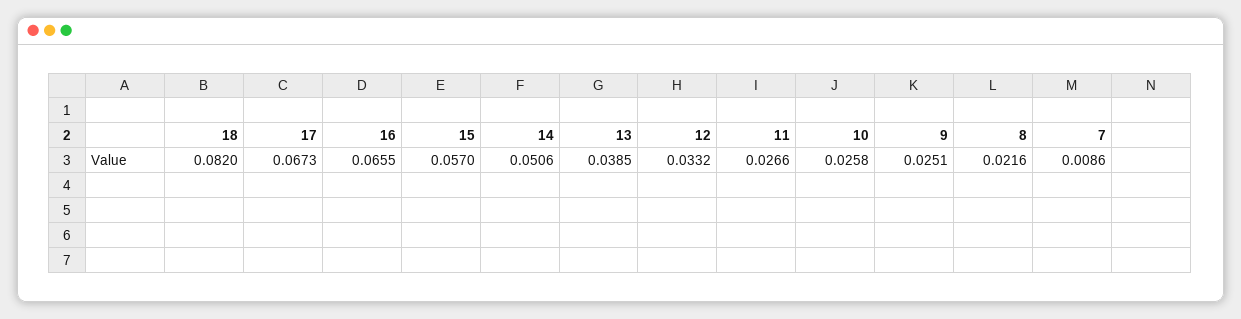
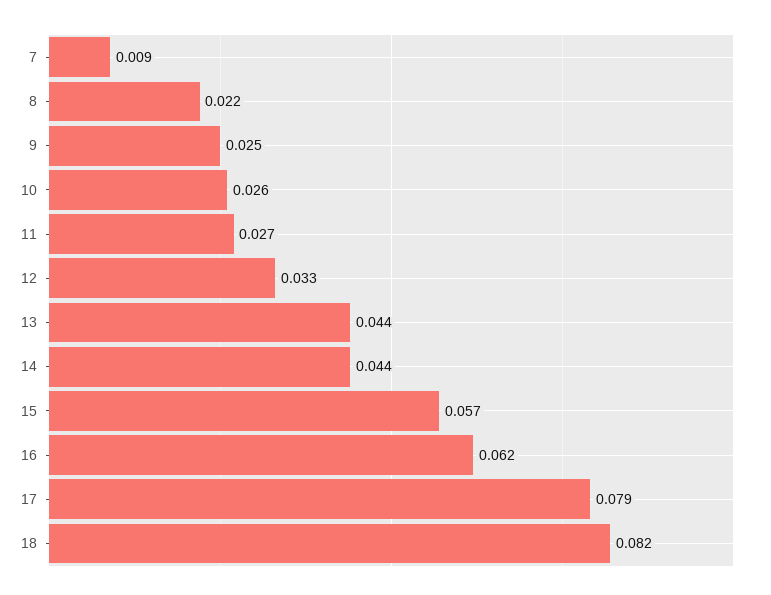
17: 0.0673 -> 0.079
16: 0.0655 -> 0.062
14: 0.0506 -> 0.044
13: 0.0385 -> 0.044

